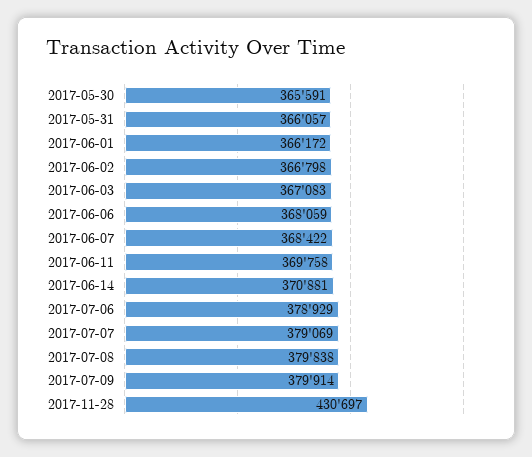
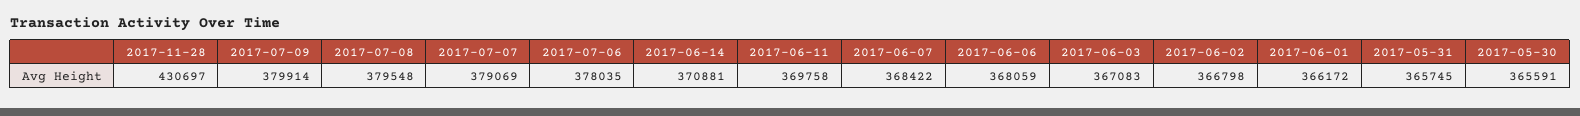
2017-05-31: 366057 -> 365745
2017-07-06: 378929 -> 378035
2017-07-08: 379838 -> 379548

